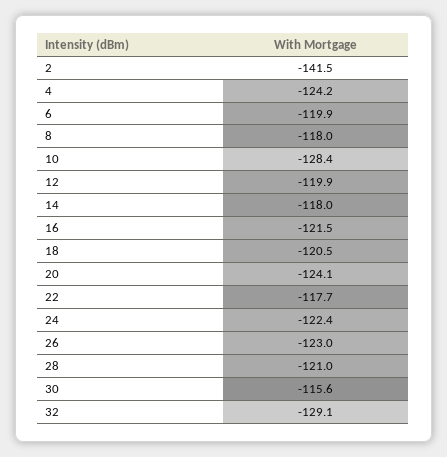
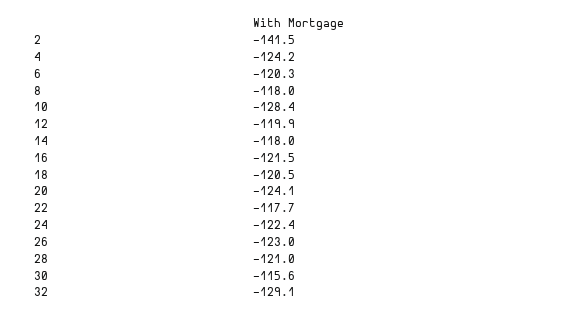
6: -119.9 -> -120.3

